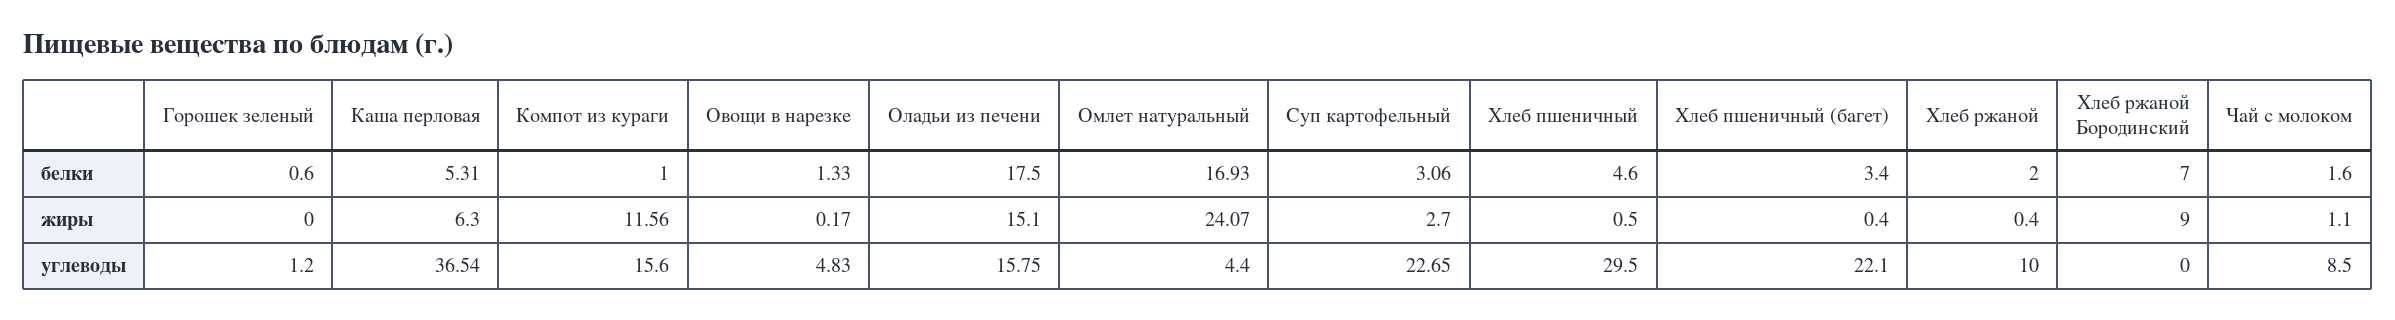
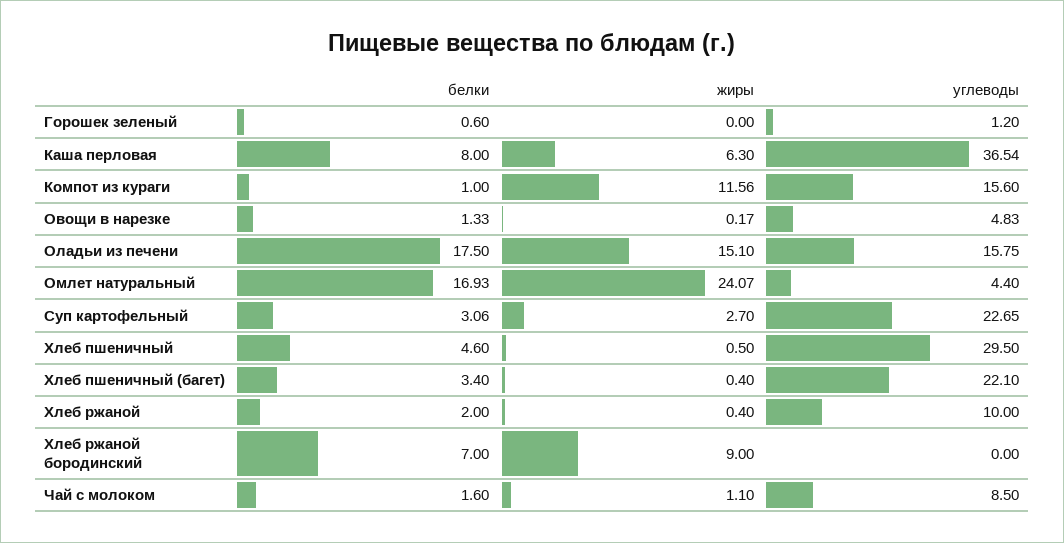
Каша перловая, белки: 5.31 -> 8

